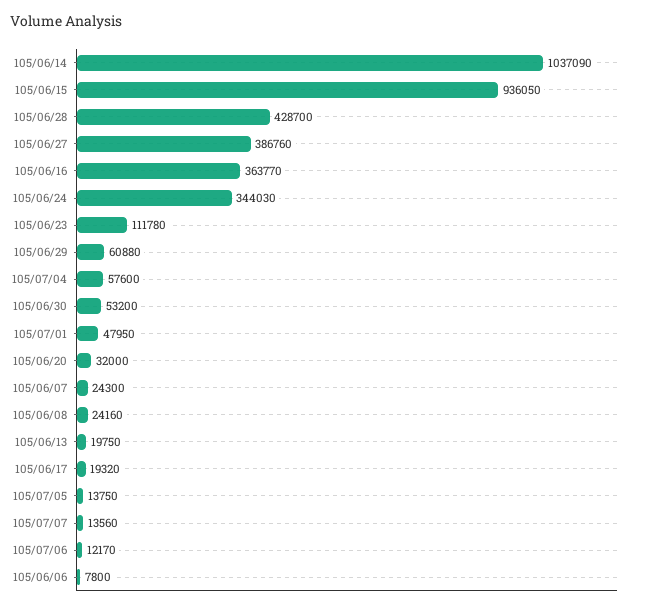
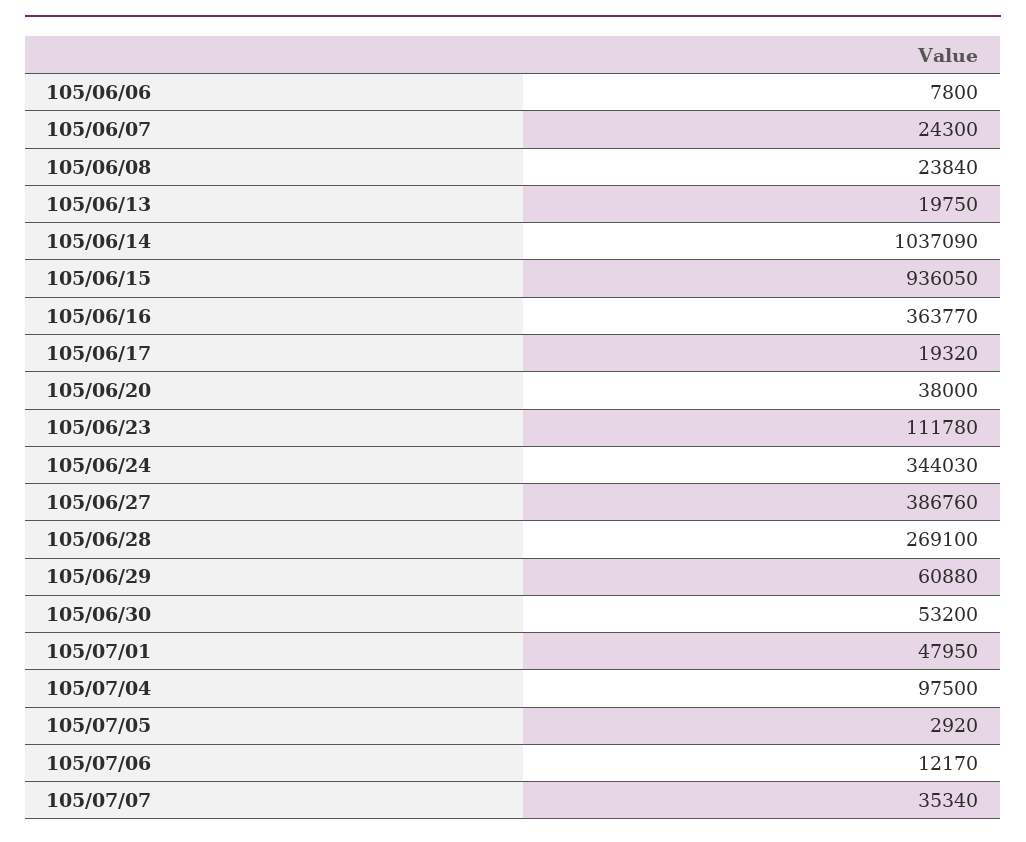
105/06/28: 428700 -> 269100
105/07/04: 57600 -> 97500
105/06/20: 32000 -> 38000
105/06/08: 24160 -> 23840
105/07/05: 13750 -> 2920
105/07/07: 13560 -> 35340

